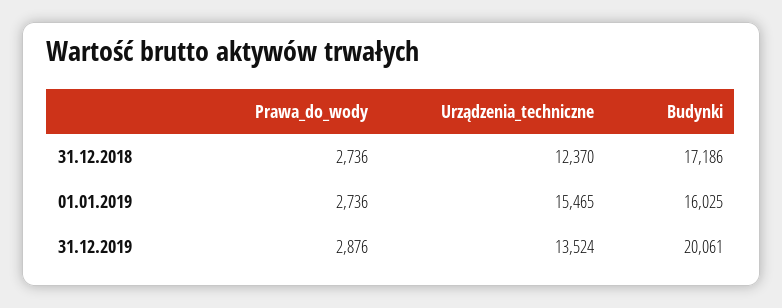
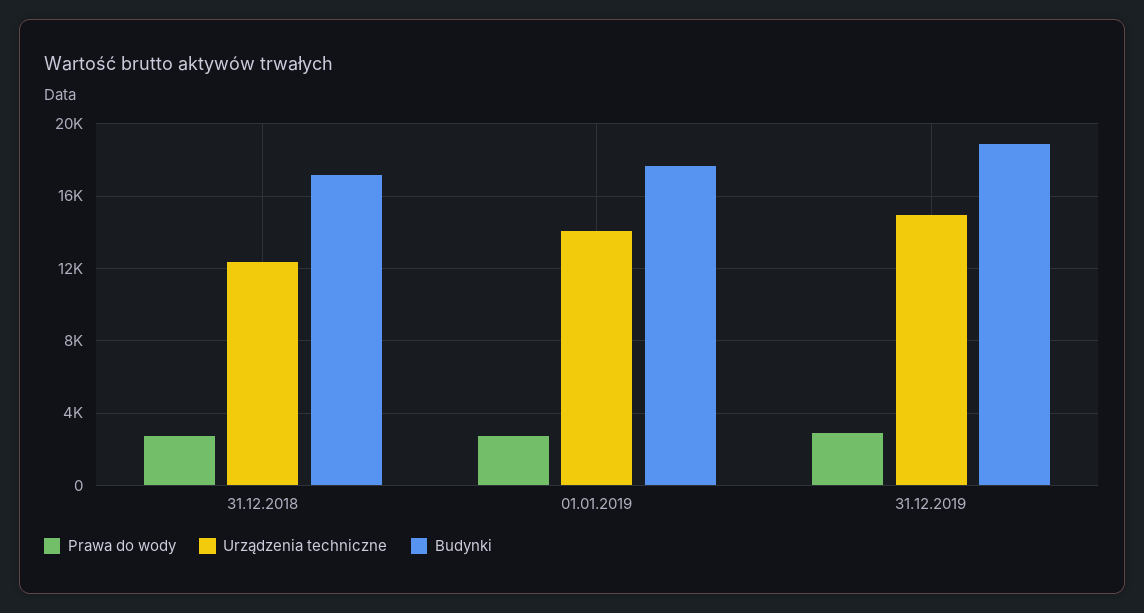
Urządzenia_techniczne, 01.01.2019: 15465 -> 14000
Budynki, 01.01.2019: 16025 -> 17500
Urządzenia_techniczne, 31.12.2019: 13524 -> 15000
Budynki, 31.12.2019: 20061 -> 19000

